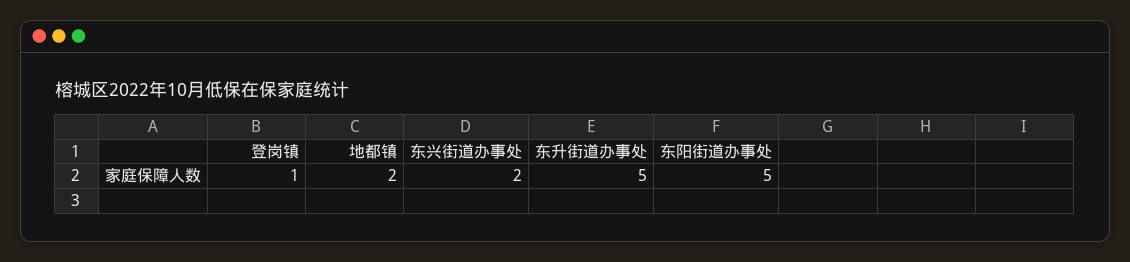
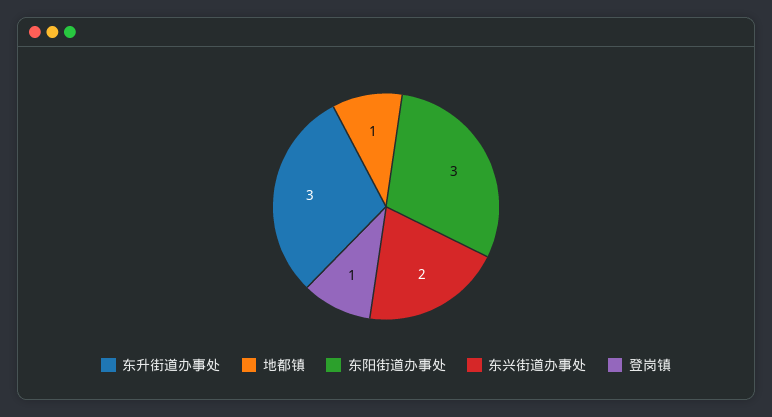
地都镇: 2 -> 1
东升街道办事处: 5 -> 3
东阳街道办事处: 5 -> 3

